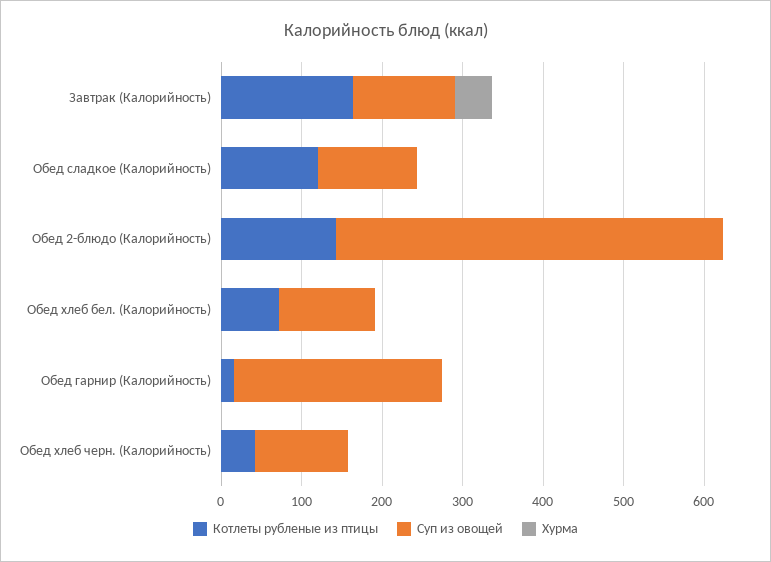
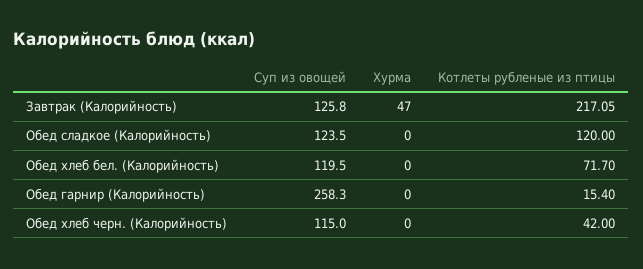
Котлеты рубленые из птицы, Завтрак (Калорийность): 160 -> 217.05
Котлеты рубленые из птицы, Обед 2-блюдо (Калорийность): 140 -> none
Суп из овощей, Обед 2-блюдо (Калорийность): 480 -> none
Хурма, Обед 2-блюдо (Калорийность): 0 -> none

